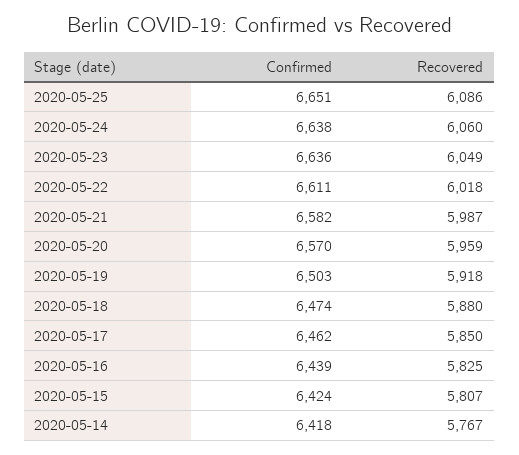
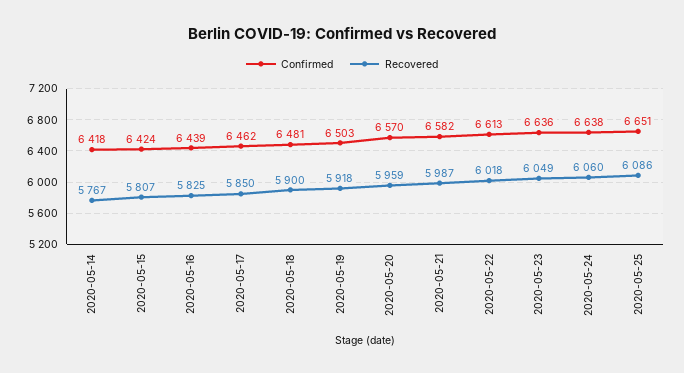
Confirmed, 2020-05-22: 6611 -> 6613
Confirmed, 2020-05-18: 6474 -> 6481
Recovered, 2020-05-18: 5880 -> 5900

